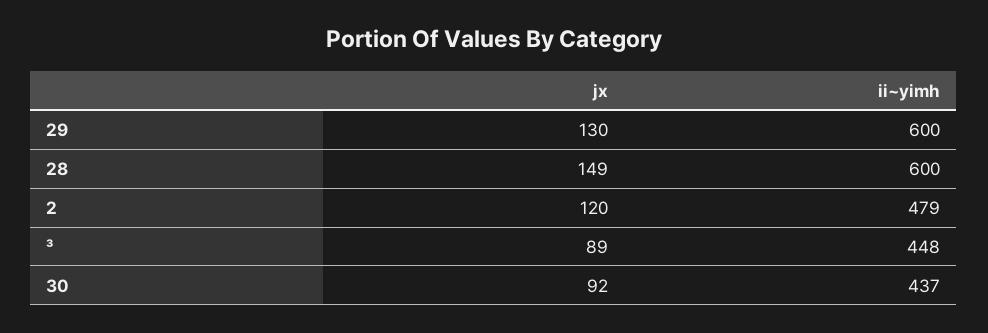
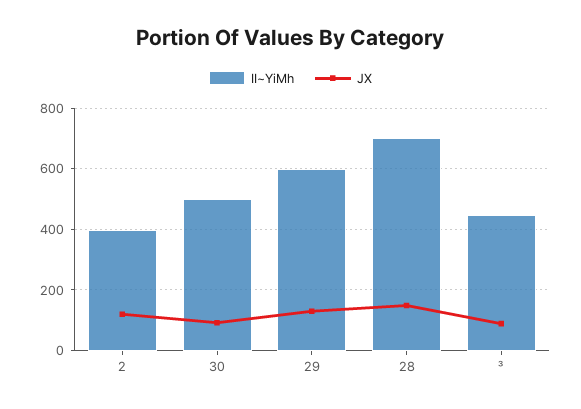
ii~yimh, 28: 600 -> 700
ii~yimh, 2: 479 -> 400
ii~yimh, 30: 437 -> 500

